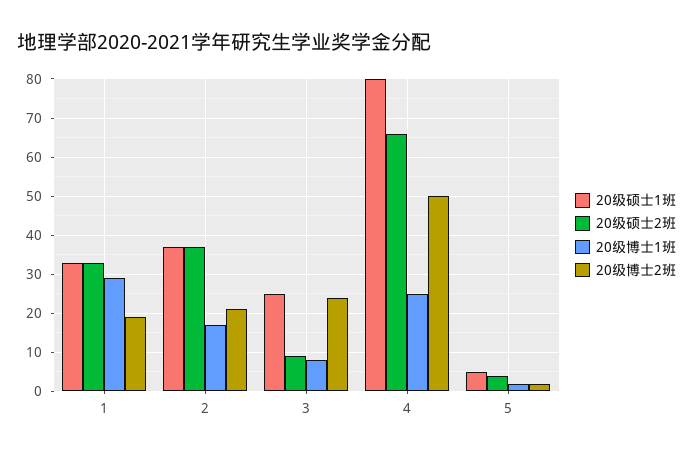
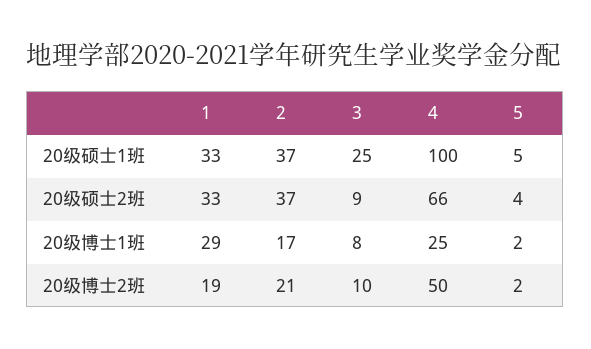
20级博士2班, 3: 25 -> 10
20级硕士1班, 4: 80 -> 100

